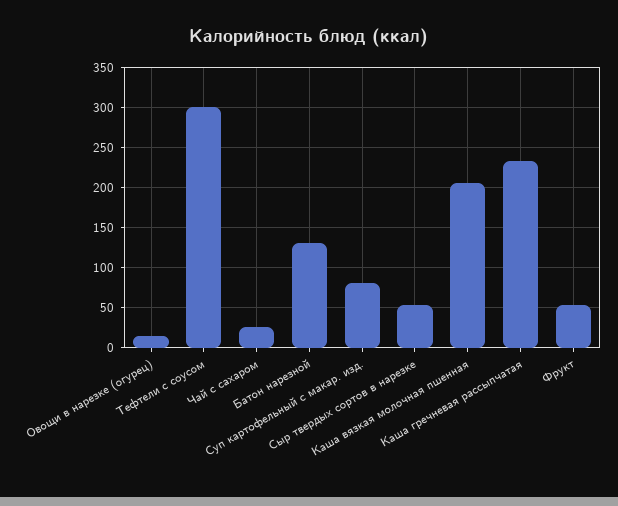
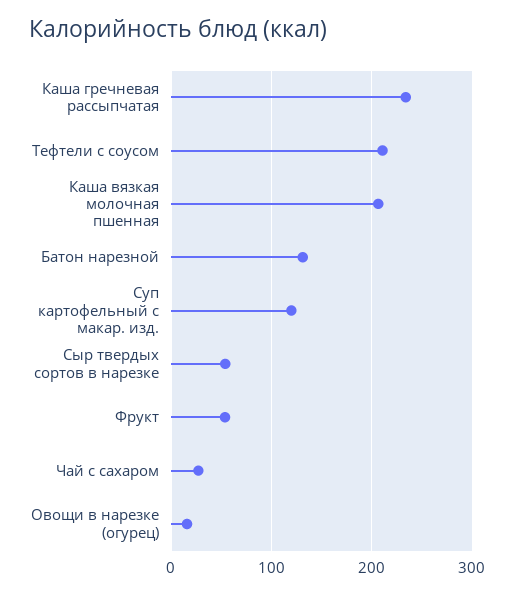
Тефтели с соусом: 300 -> 210
Суп картофельный с макар. изд.: 80 -> 120

